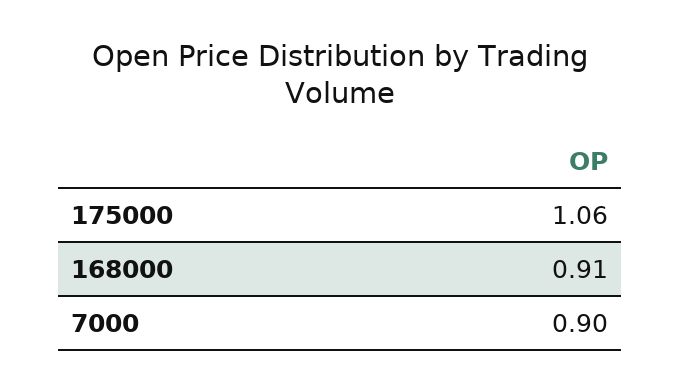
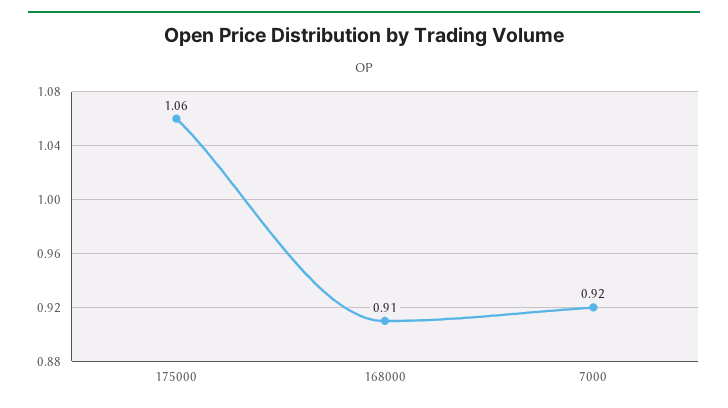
7000: 0.9 -> 0.92

